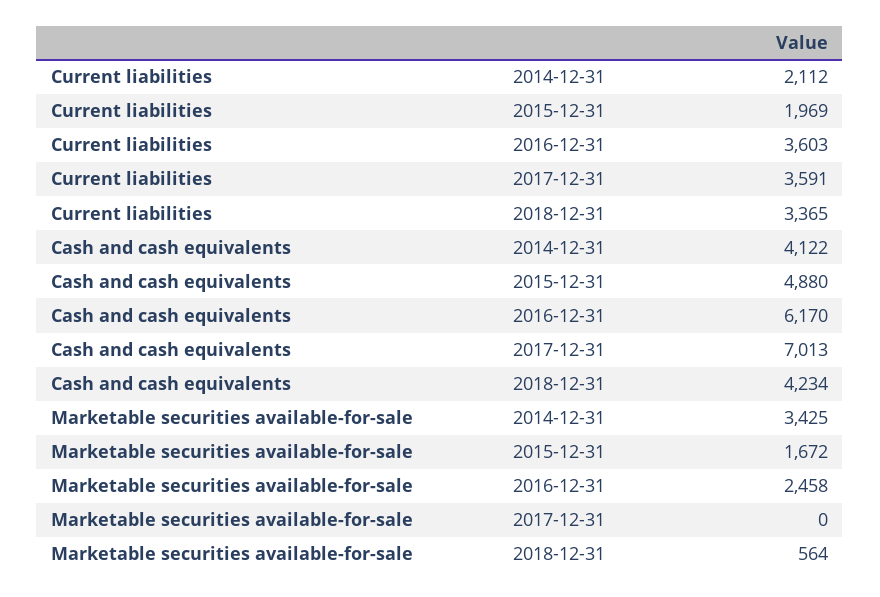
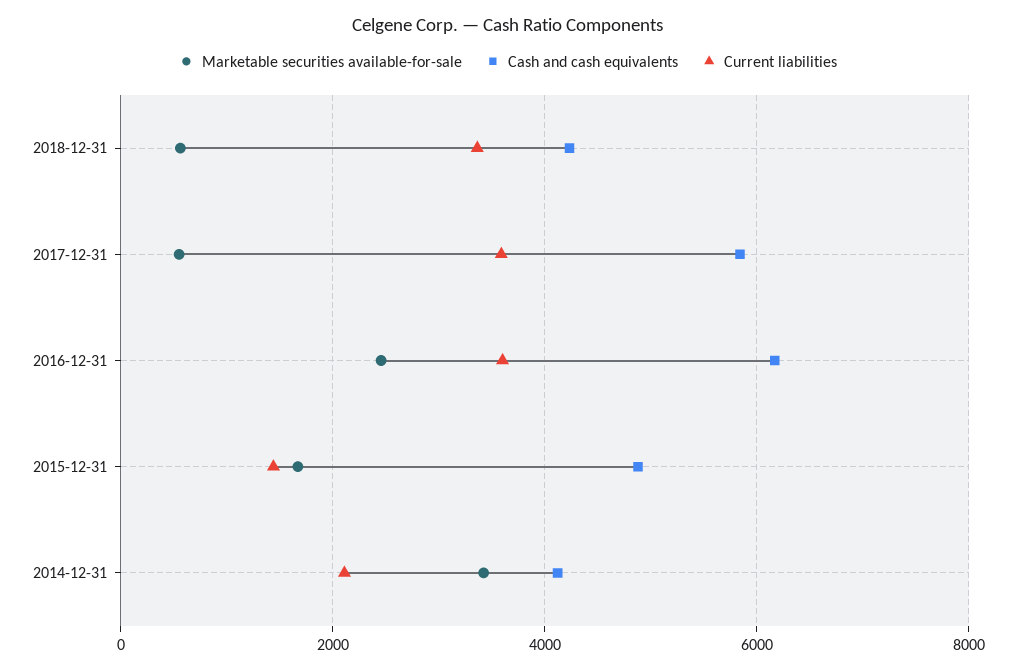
Current liabilities, 2015-12-31: 1969 -> 1400
Cash and cash equivalents, 2017-12-31: 7013 -> 5800
Marketable securities available-for-sale, 2017-12-31: 0 -> 600

